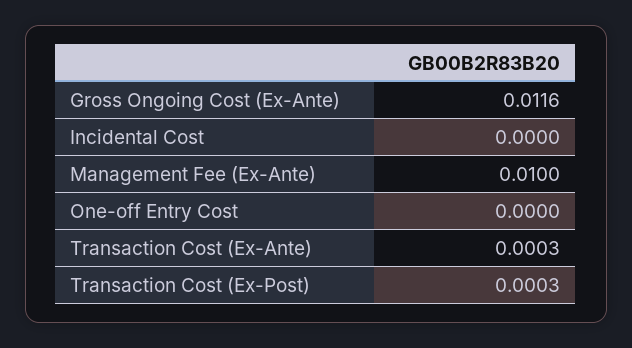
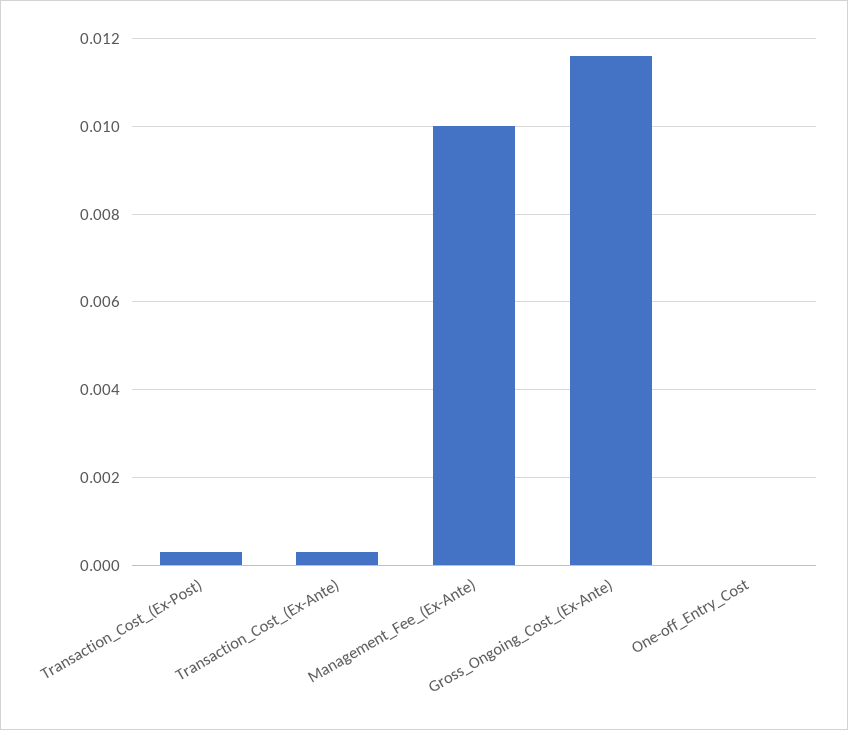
Incidental Cost: 0 -> none

